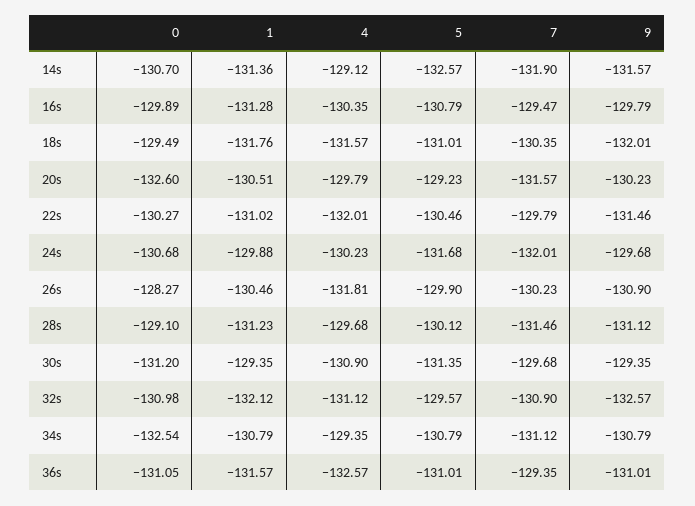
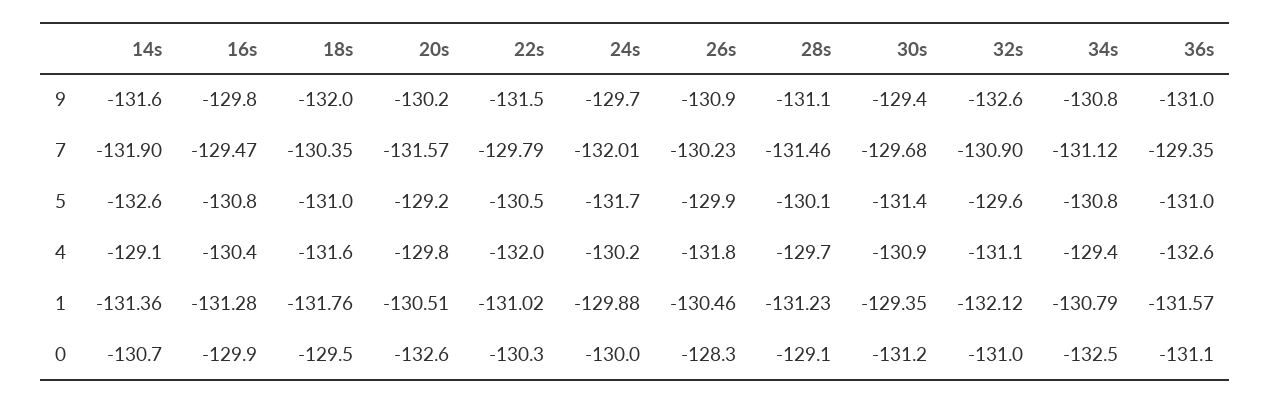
0, 24s: -130.68 -> -130

